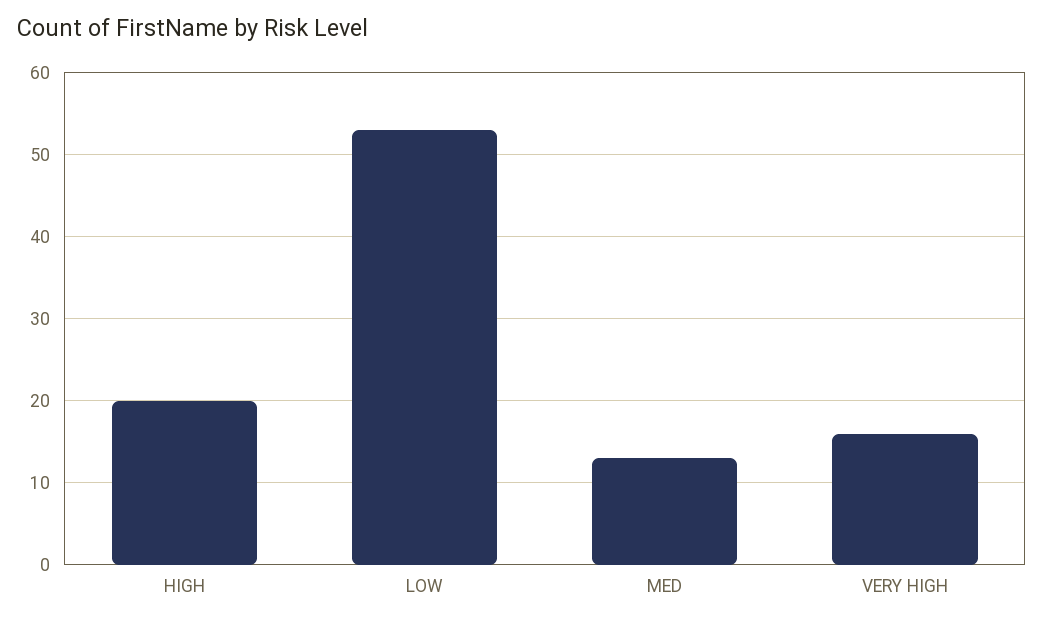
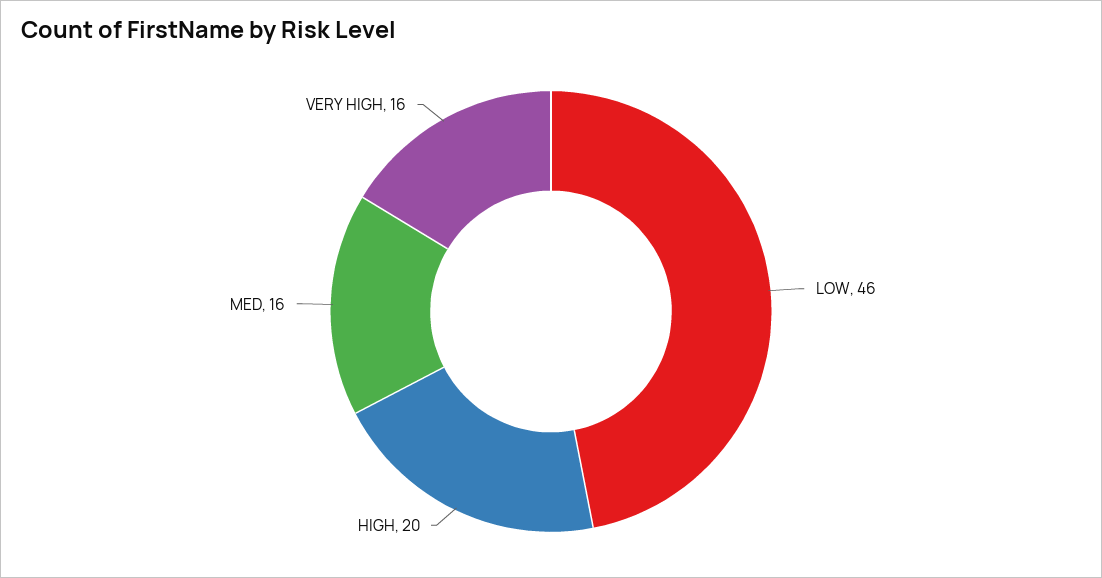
LOW: 53 -> 46
MED: 13 -> 16

